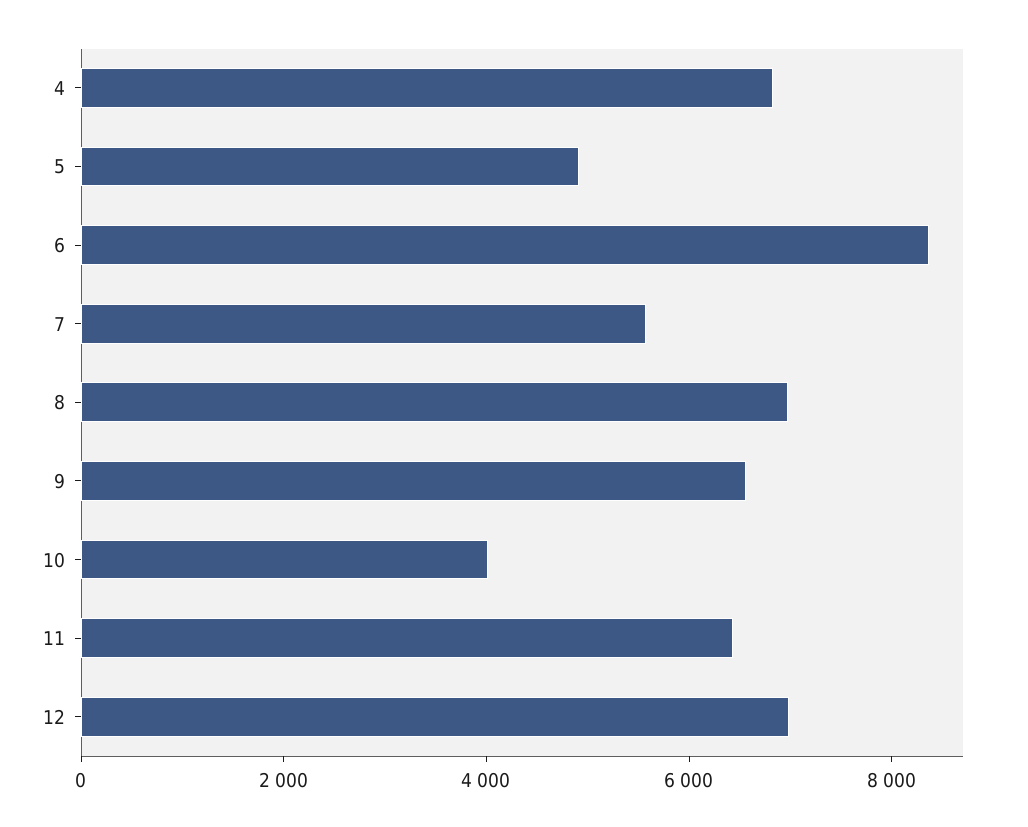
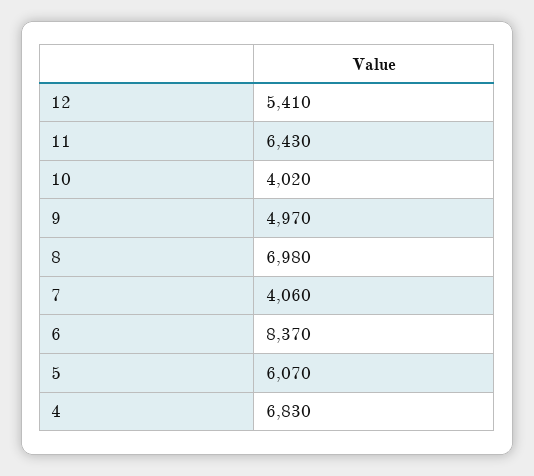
5: 5000 -> 6070
7: 5500 -> 4060
9: 6500 -> 4970
12: 7000 -> 5410

